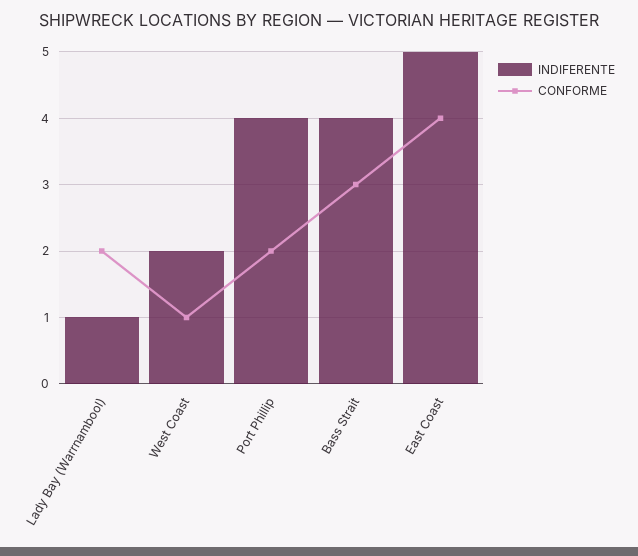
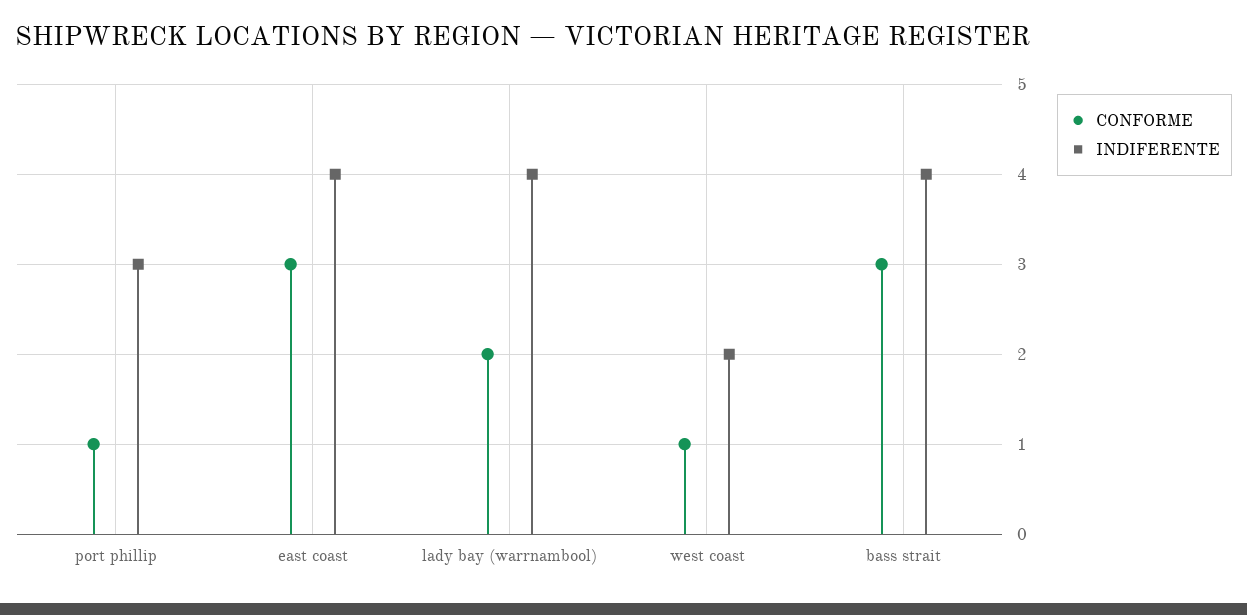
INDIFERENTE, Lady Bay (Warrnambool): 1 -> 4
INDIFERENTE, Port Phillip: 4 -> 3
CONFORME, Port Phillip: 2 -> 1
INDIFERENTE, East Coast: 5 -> 4
CONFORME, East Coast: 4 -> 3

